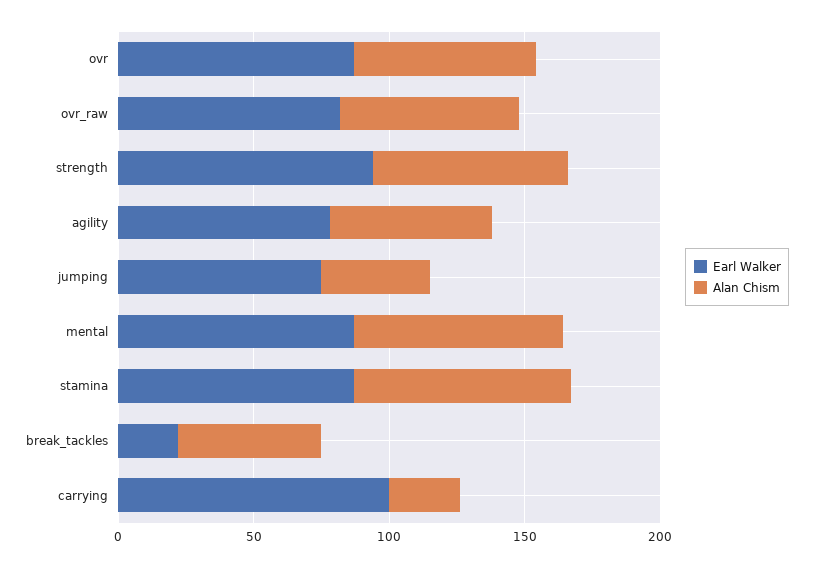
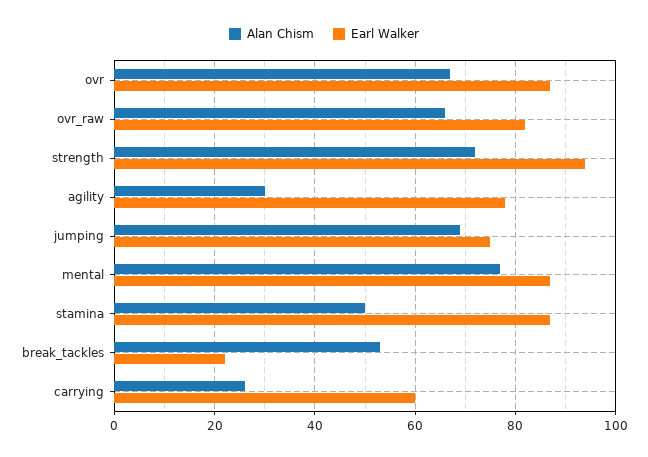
Alan Chism, agility: 60 -> 30
Alan Chism, jumping: 40 -> 70
Alan Chism, stamina: 80 -> 50
Earl Walker, carrying: 100 -> 60

